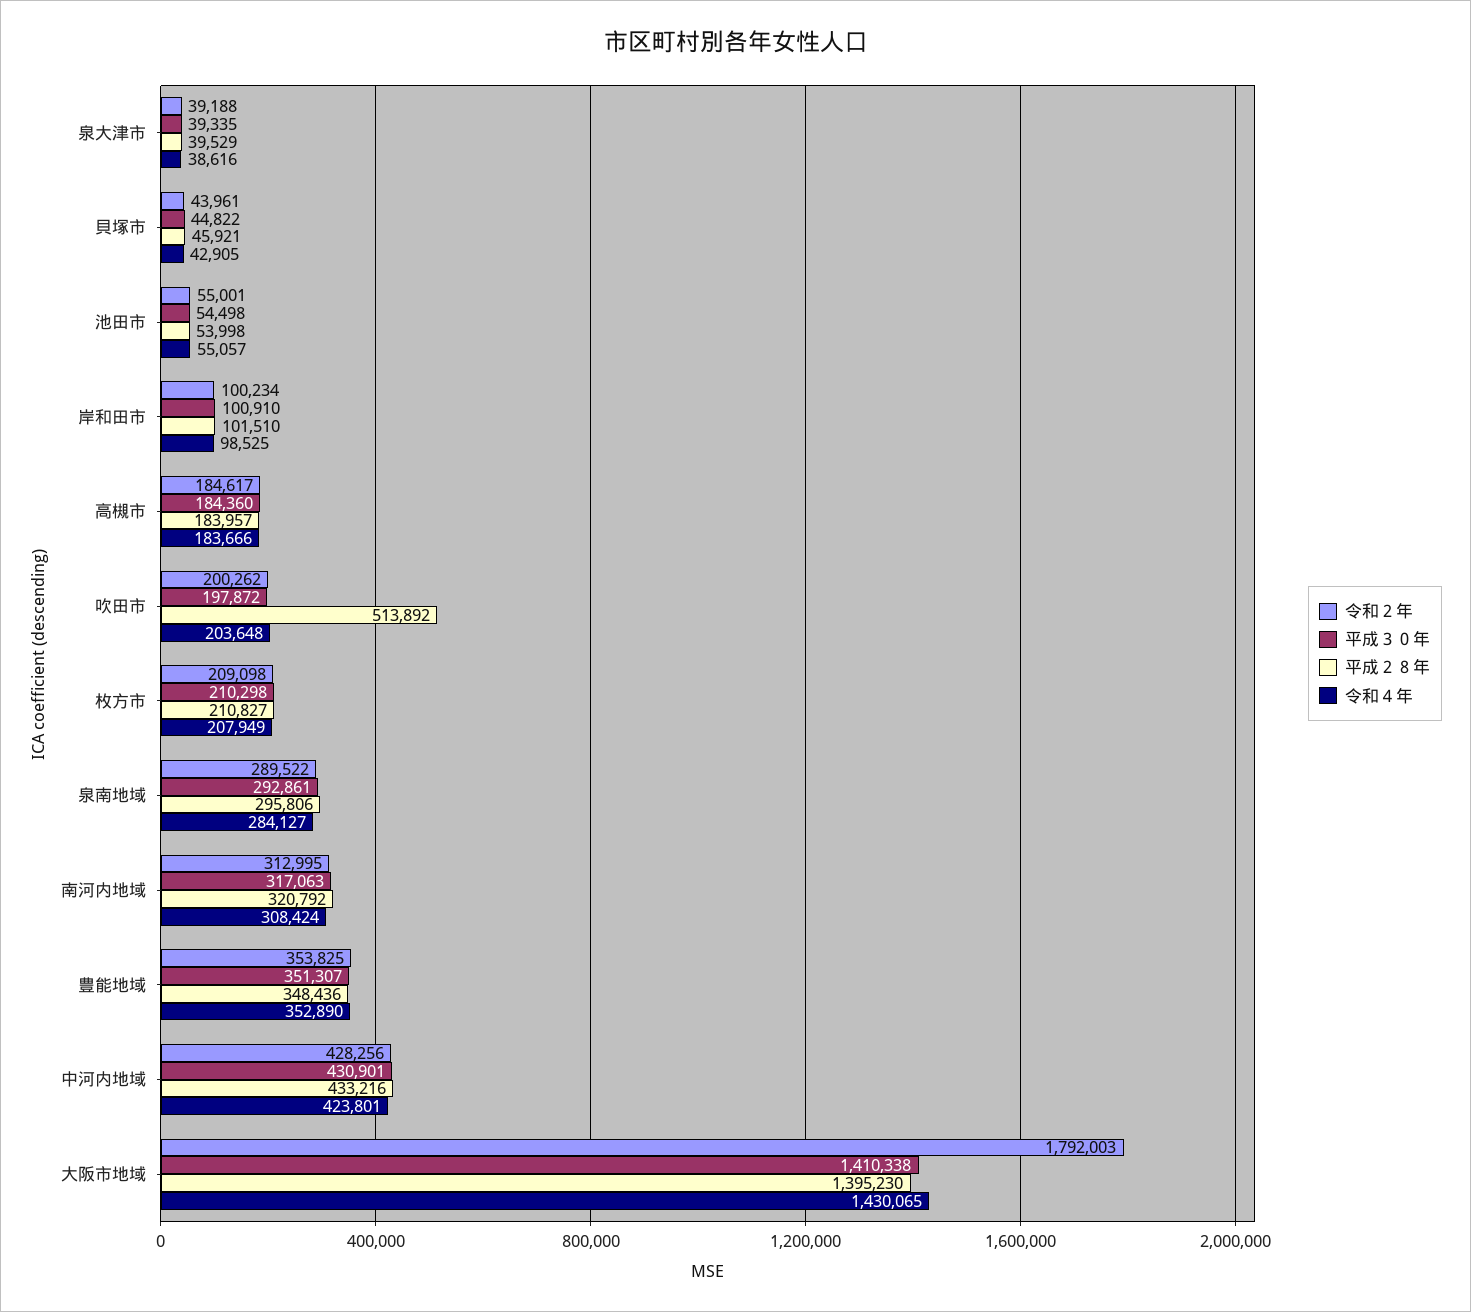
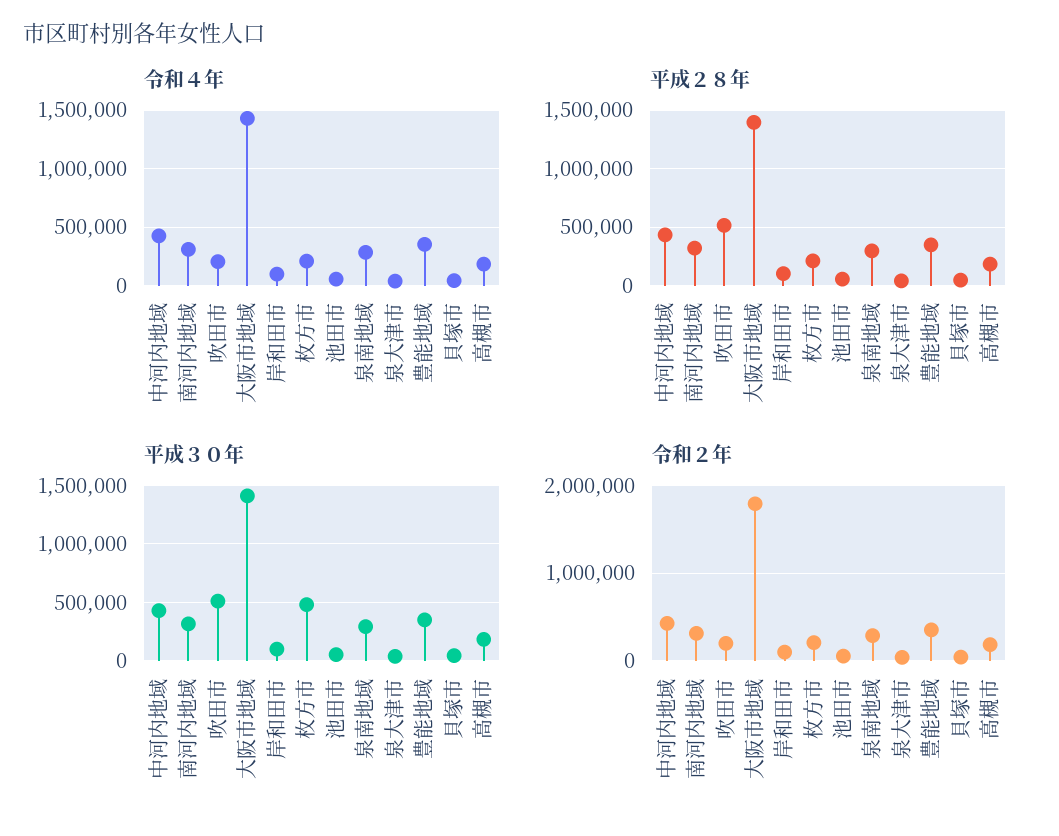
平成３０年, 吹田市: 197872 -> 500000
平成３０年, 枚方市: 210298 -> 500000

